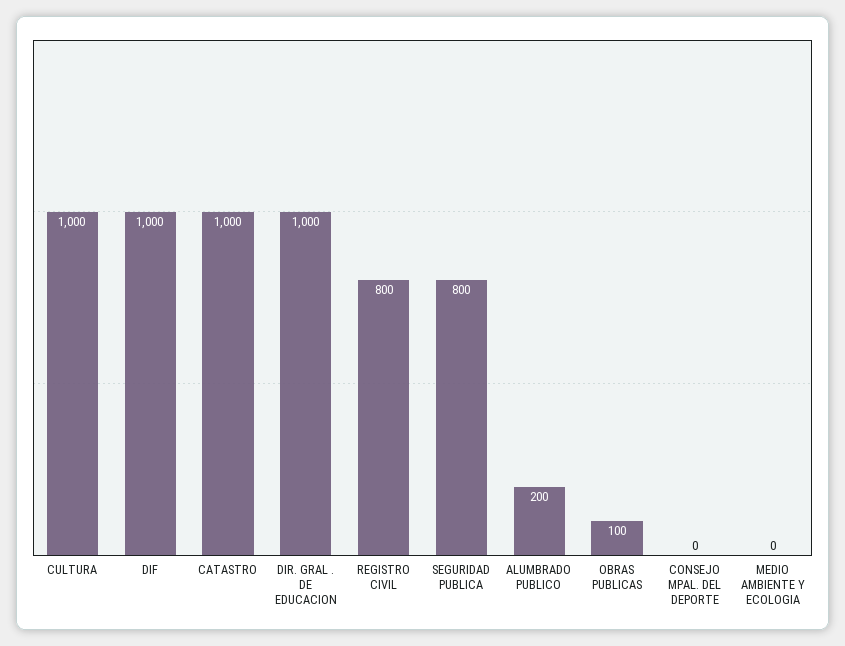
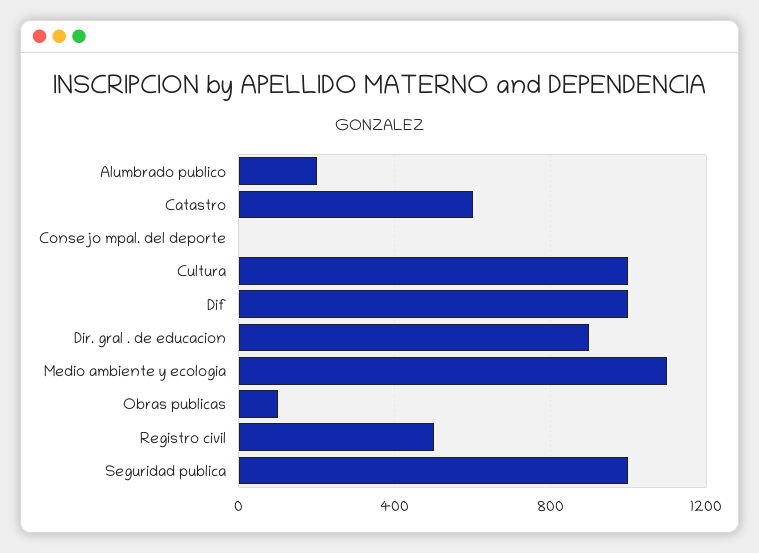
CATASTRO: 1000 -> 600
DIR. GRAL . DE EDUCACION: 1000 -> 900
REGISTRO CIVIL: 800 -> 500
SEGURIDAD PUBLICA: 800 -> 1000
MEDIO AMBIENTE Y ECOLOGIA: 0 -> 1100

